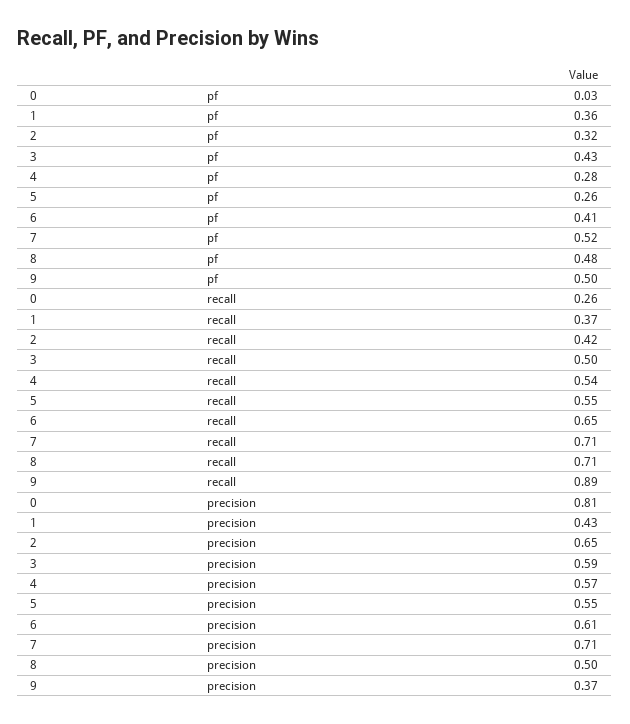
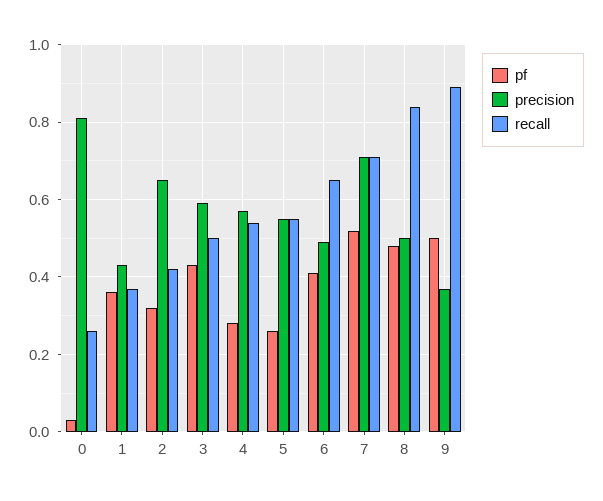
recall, 8: 0.71 -> 0.85
precision, 6: 0.61 -> 0.5

